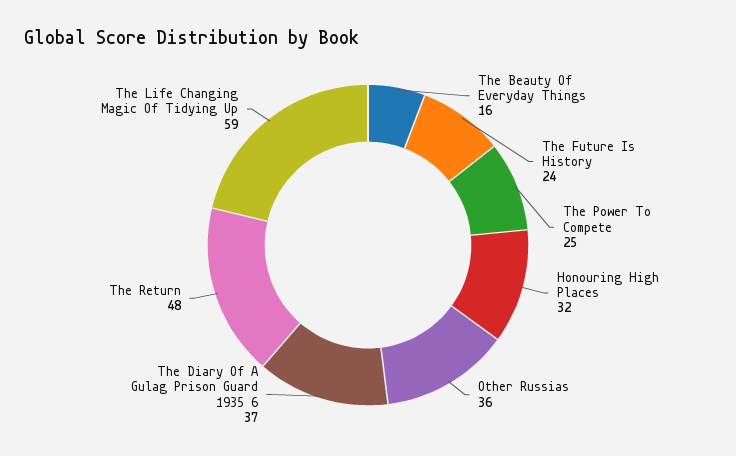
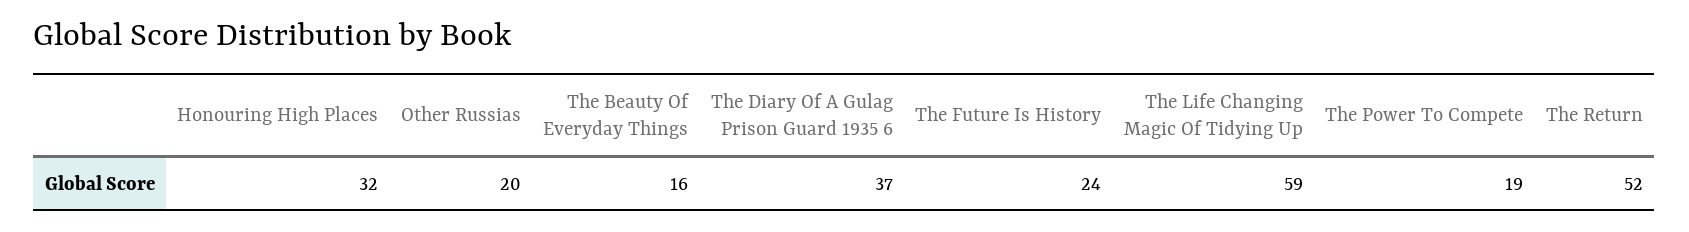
The Power To Compete: 25 -> 19
Other Russias: 36 -> 20
The Return: 48 -> 52

